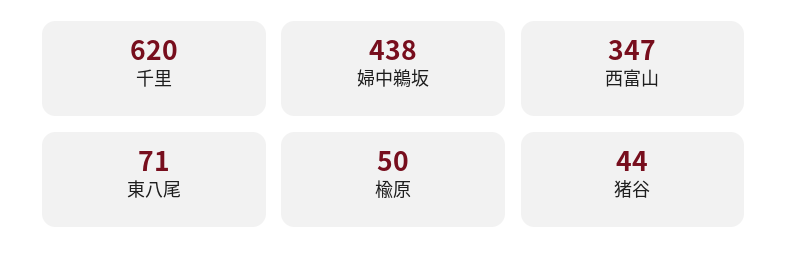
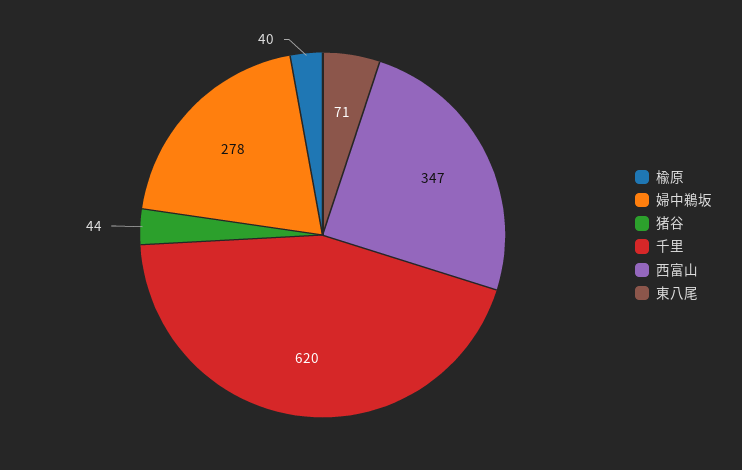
婦中鵜坂: 438 -> 278
楡原: 50 -> 40

